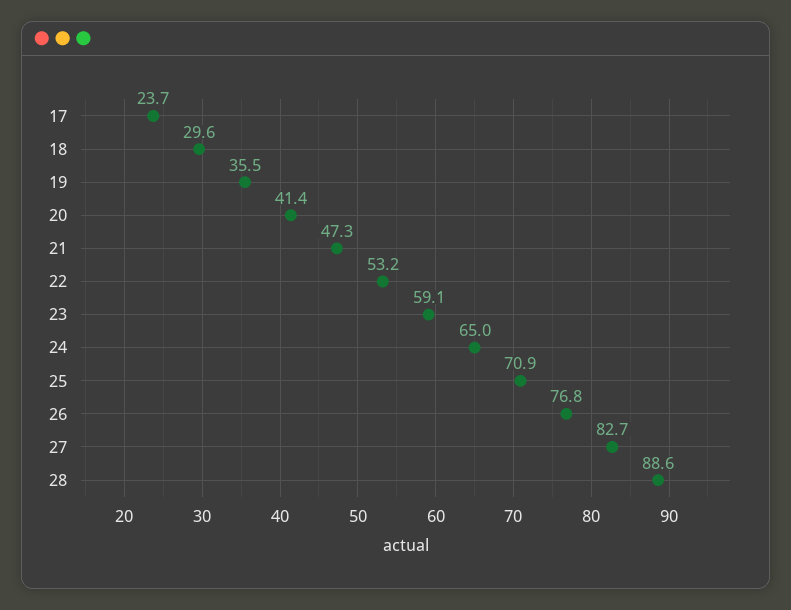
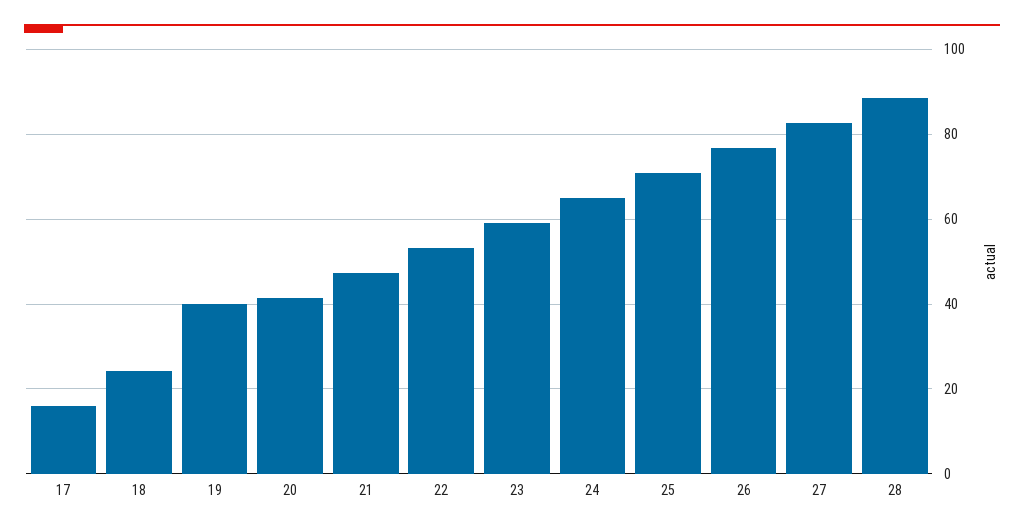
17: 23.7 -> 16
18: 29.6 -> 24
19: 35.5 -> 40

